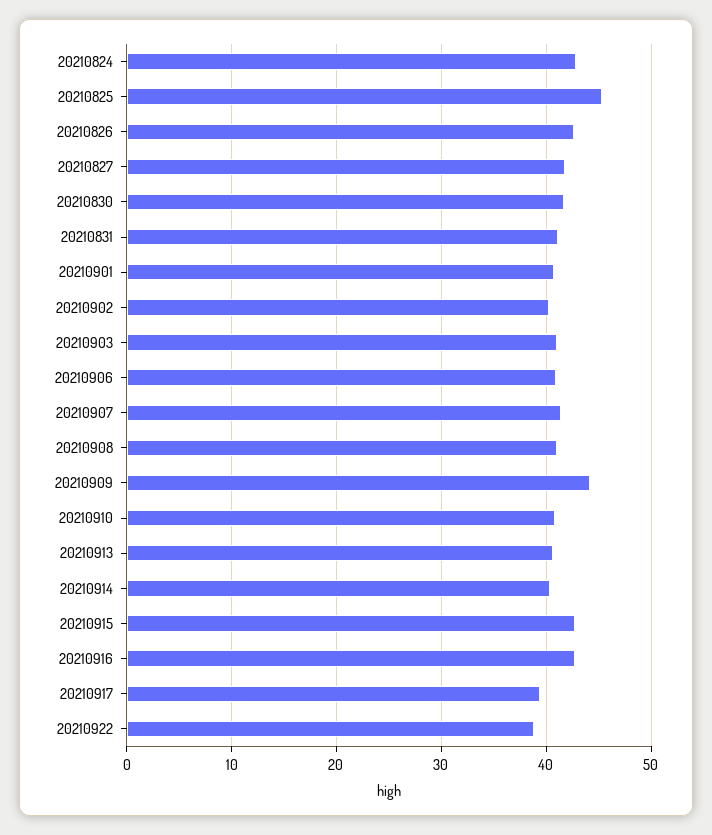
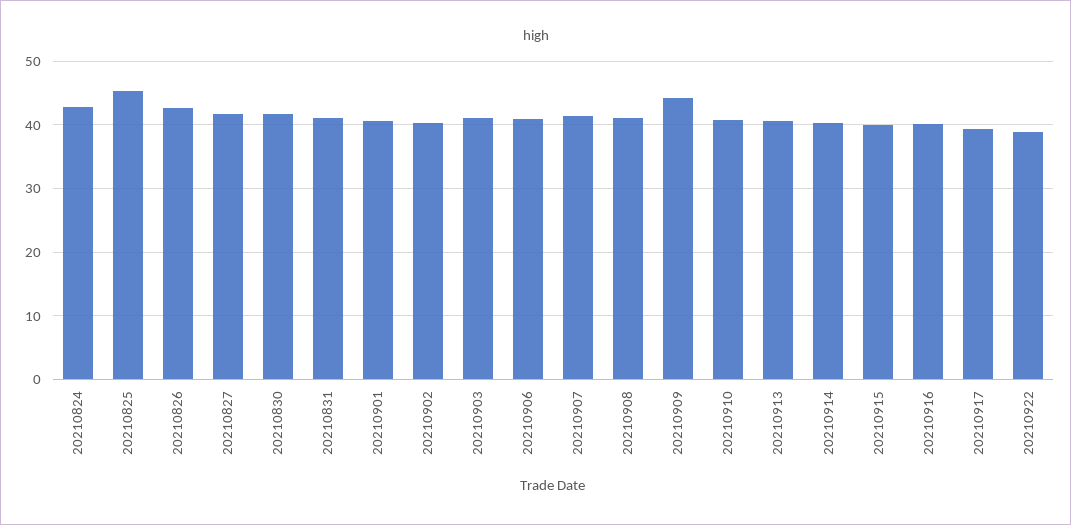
20210915: 43 -> 40
20210916: 43 -> 40

